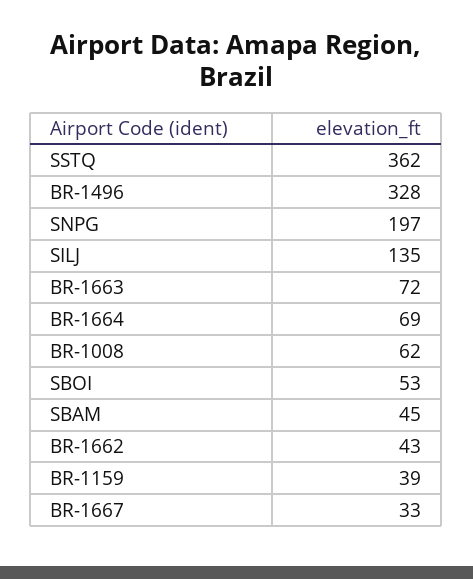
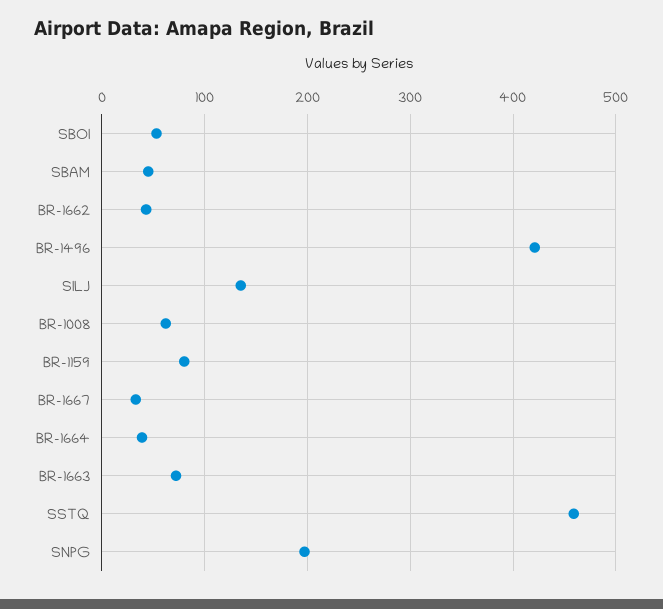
SSTQ: 362 -> 460
BR-1496: 328 -> 420
BR-1664: 69 -> 40
BR-1159: 39 -> 80

